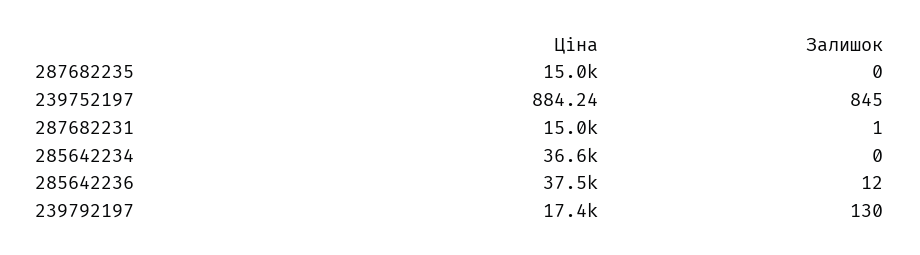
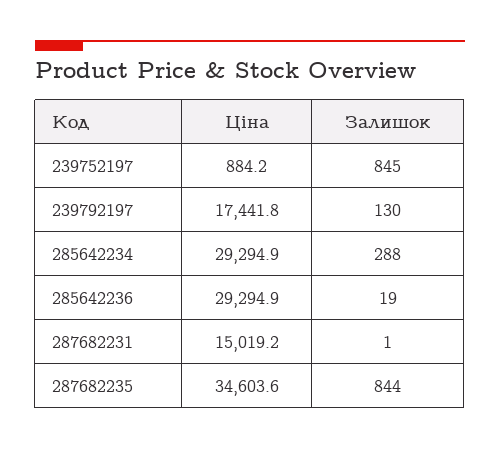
Ціна, 287682235: 15000 -> 34603.6
Залишок, 287682235: 0 -> 844
Ціна, 285642234: 36600 -> 29294.9
Залишок, 285642234: 0 -> 288
Ціна, 285642236: 37500 -> 29294.9
Залишок, 285642236: 12 -> 19

